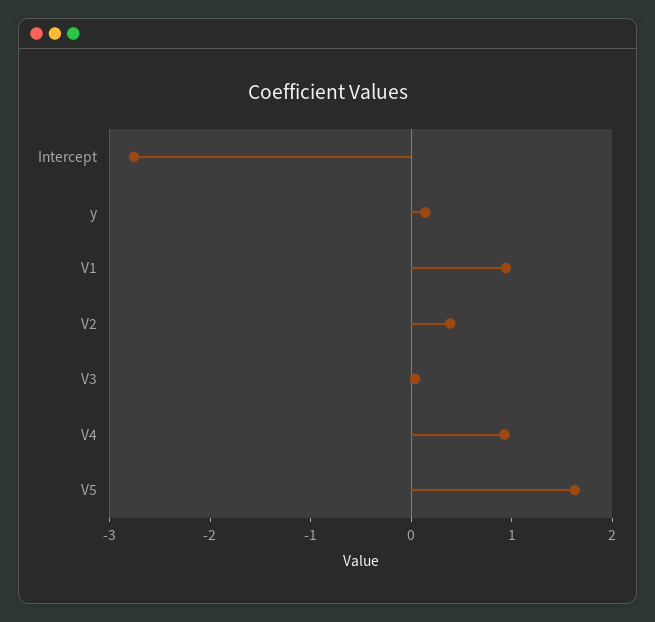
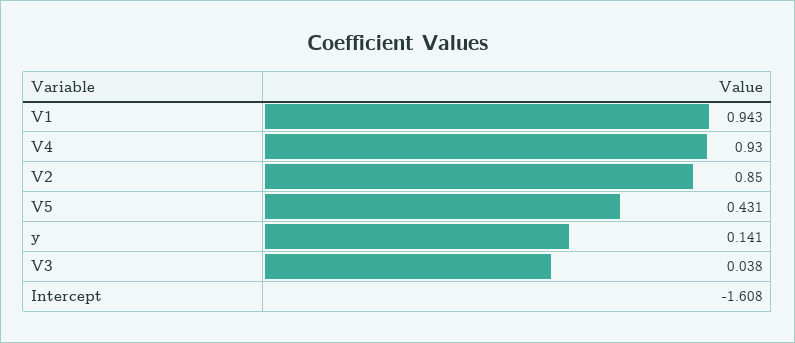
Intercept: -2.8 -> -1.608
V2: 0.4 -> 0.85
V5: 1.6 -> 0.431

